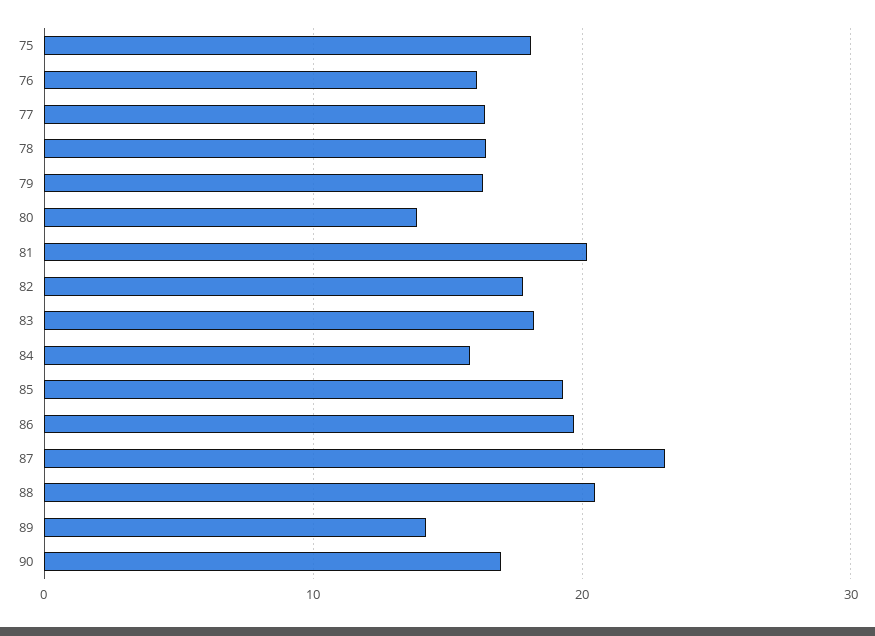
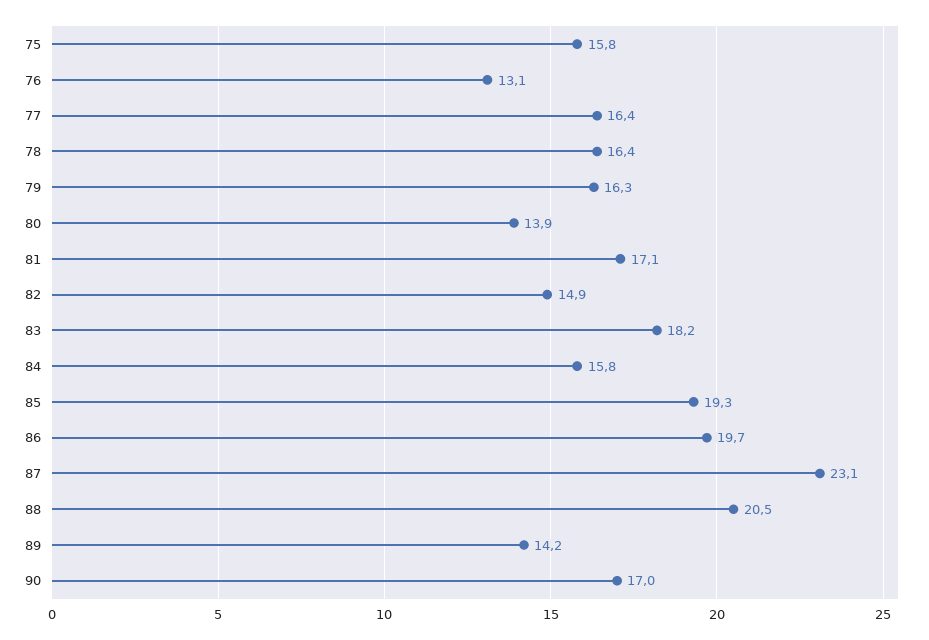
75: 18 -> 15.8
76: 16 -> 13.1
81: 20 -> 17.1
82: 18 -> 14.9

